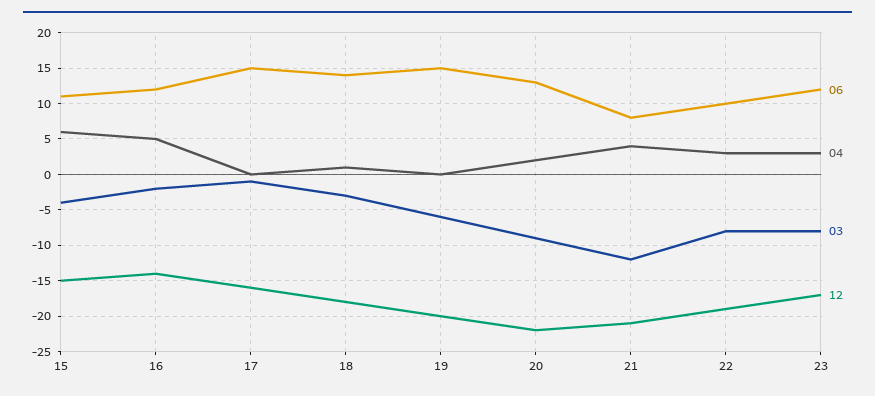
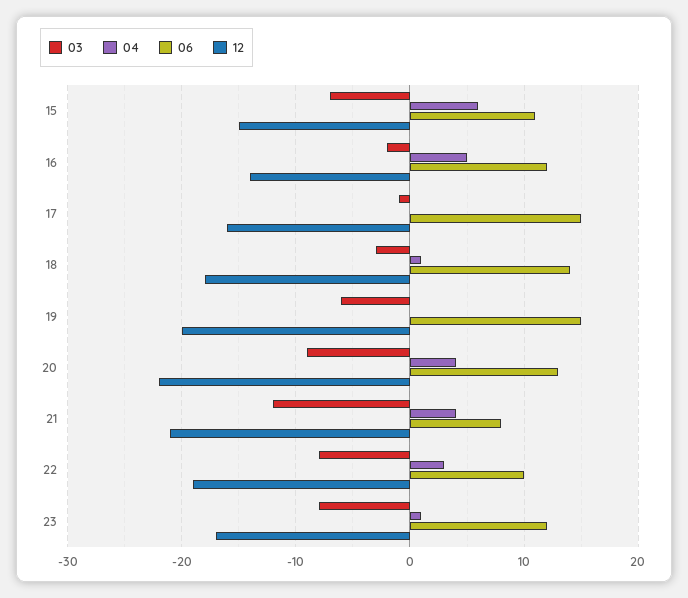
03, 15: -4 -> -7
04, 20: 2 -> 4
04, 23: 3 -> 1

